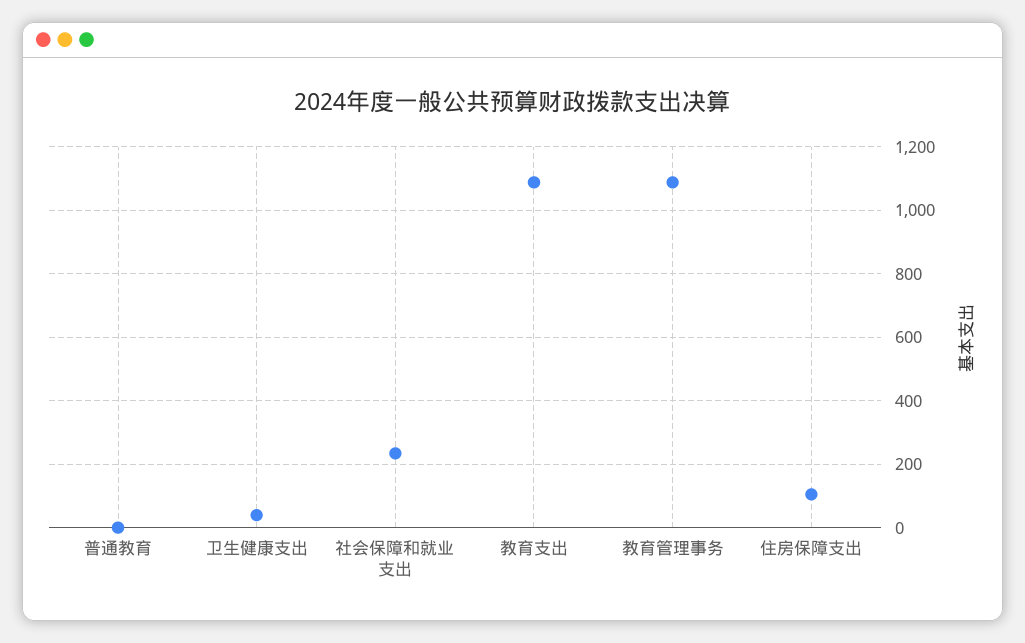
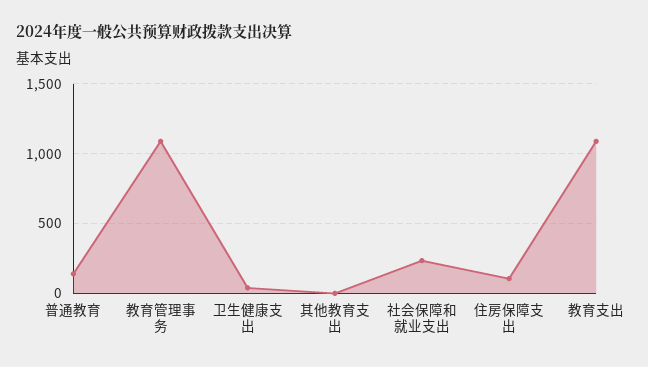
普通教育: 0 -> 150
其他教育支出: none -> 0

